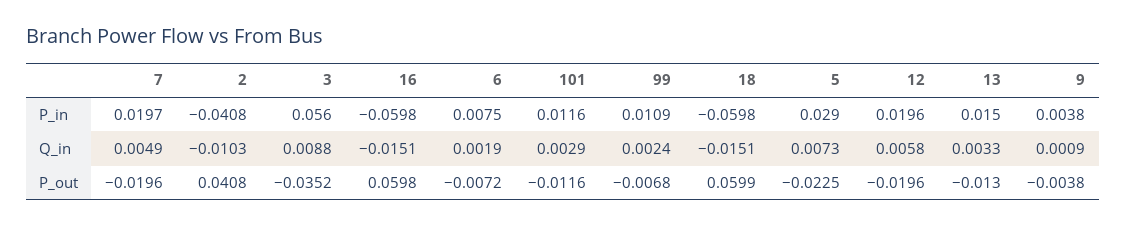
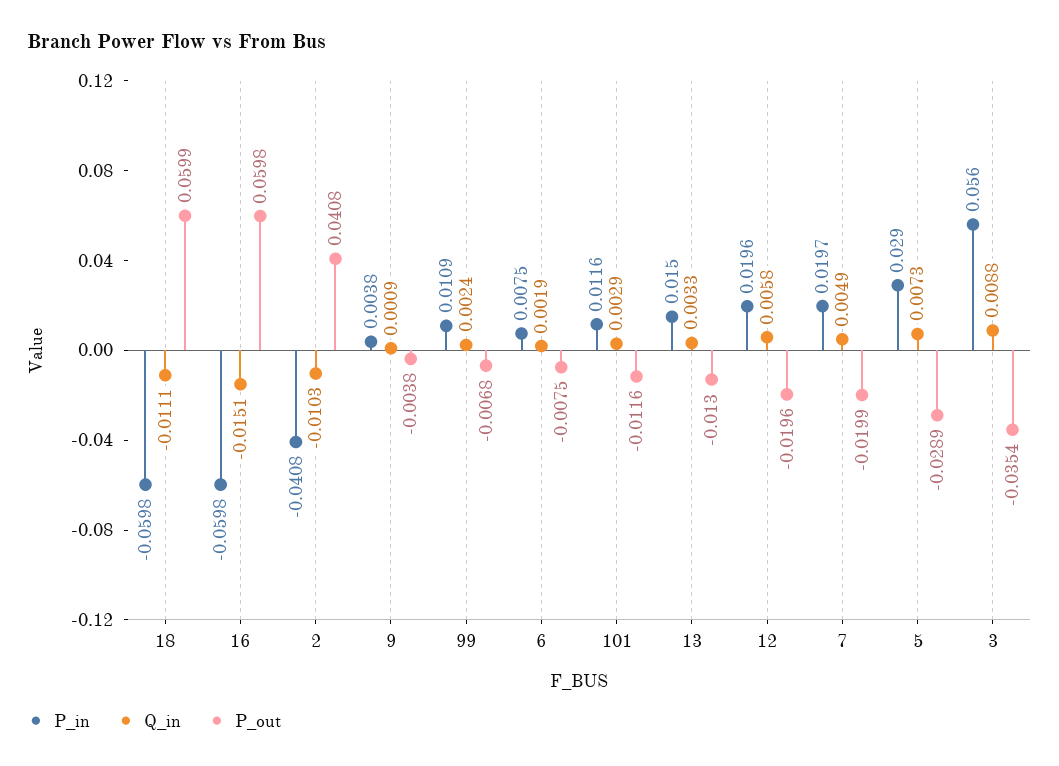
Q_in, 18: -0.0151 -> -0.0111
P_out, 7: -0.0196 -> -0.0199
P_out, 3: -0.0352 -> -0.0354
P_out, 6: -0.0072 -> -0.0075
P_out, 5: -0.0225 -> -0.0289

